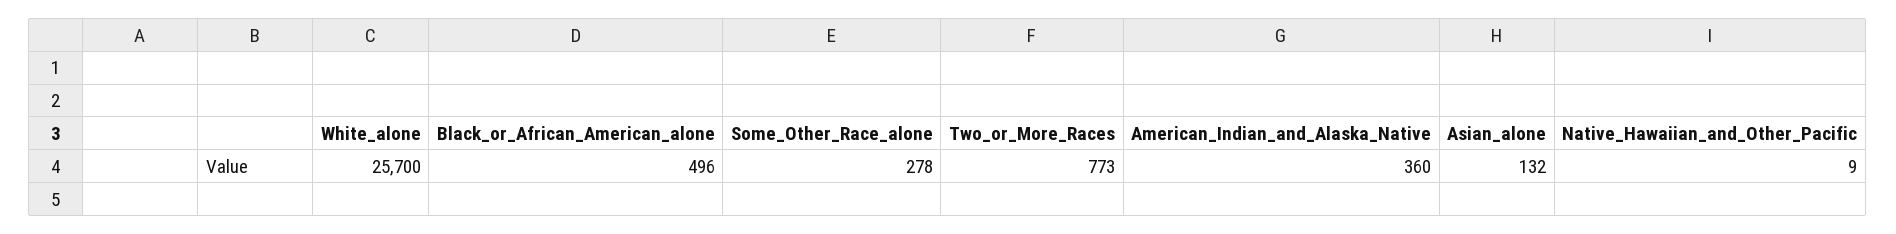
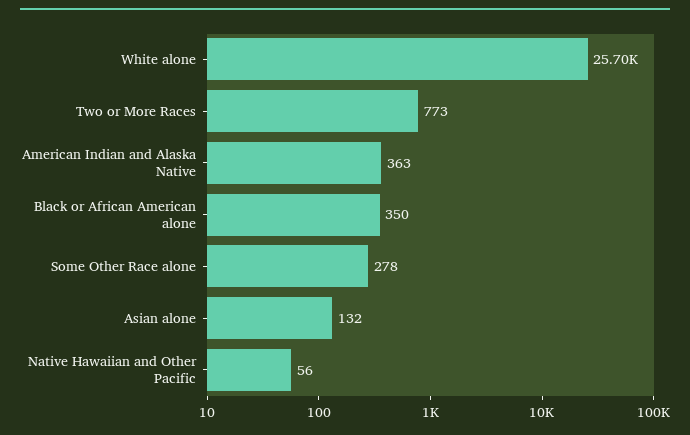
Black_or_African_American_alone: 496 -> 350
American_Indian_and_Alaska_Native: 360 -> 363
Native_Hawaiian_and_Other_Pacific: 9 -> 56

